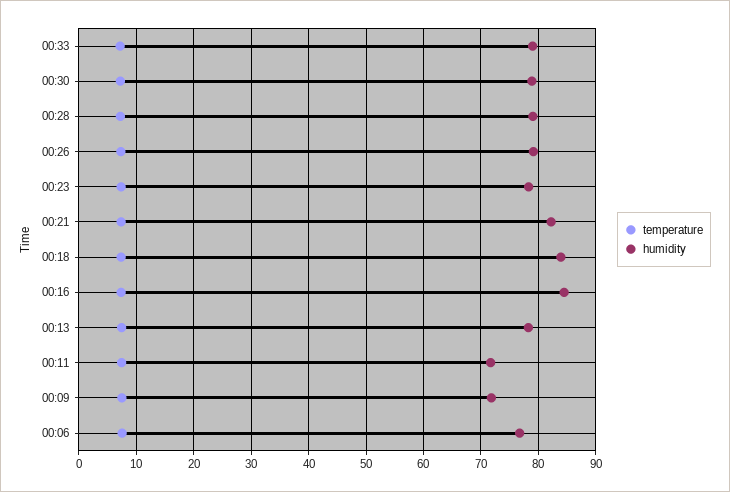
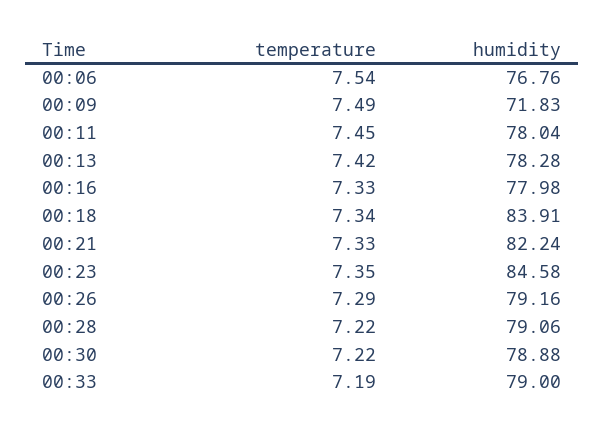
humidity, 00:23: 78 -> 84.58
humidity, 00:16: 84 -> 77.98
humidity, 00:11: 72 -> 78.04

